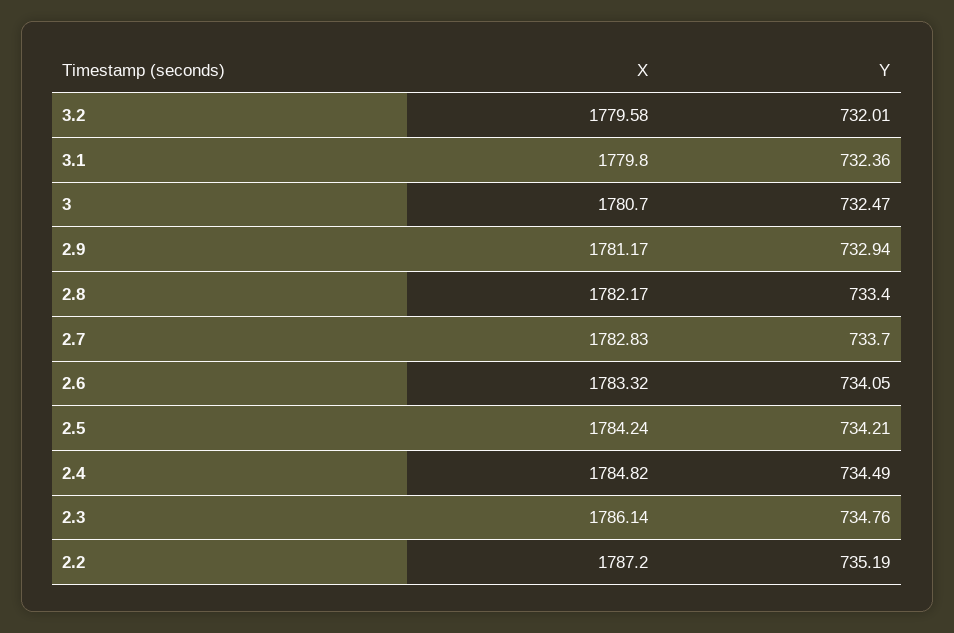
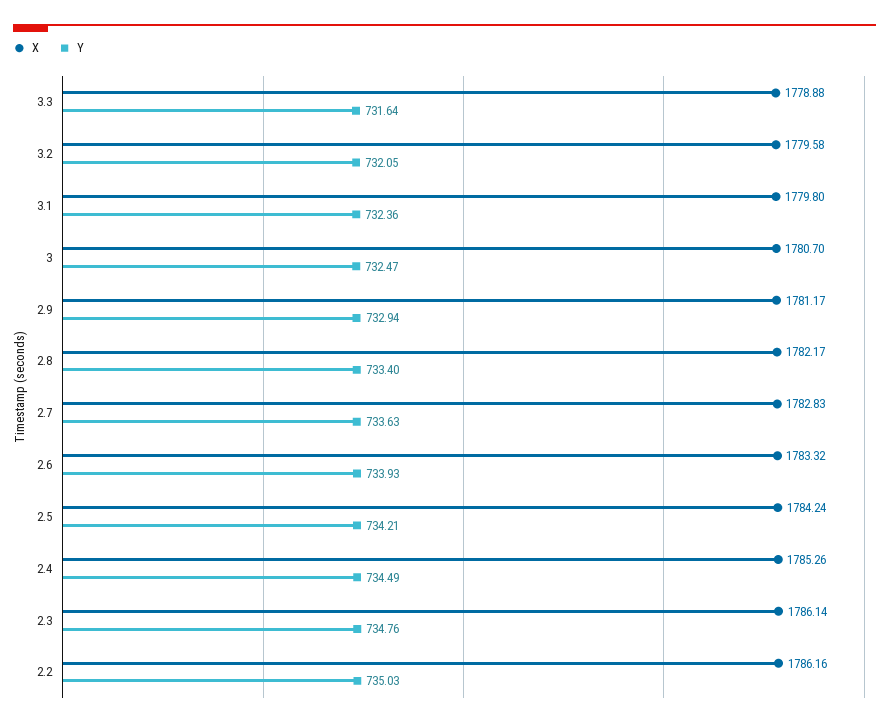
Y, 3.2: 732.01 -> 732.05
Y, 2.7: 733.7 -> 733.63
Y, 2.6: 734.05 -> 733.93
X, 2.4: 1784.82 -> 1785.26
X, 2.2: 1787.2 -> 1786.16
Y, 2.2: 735.19 -> 735.03
X, 3.3: none -> 1778.88
Y, 3.3: none -> 731.64

